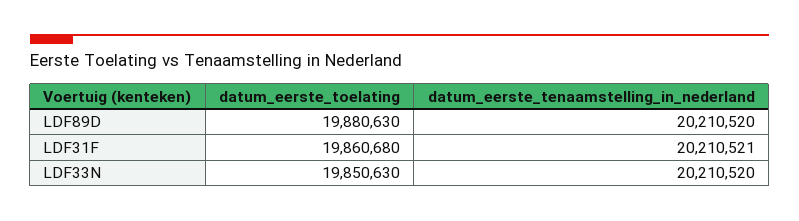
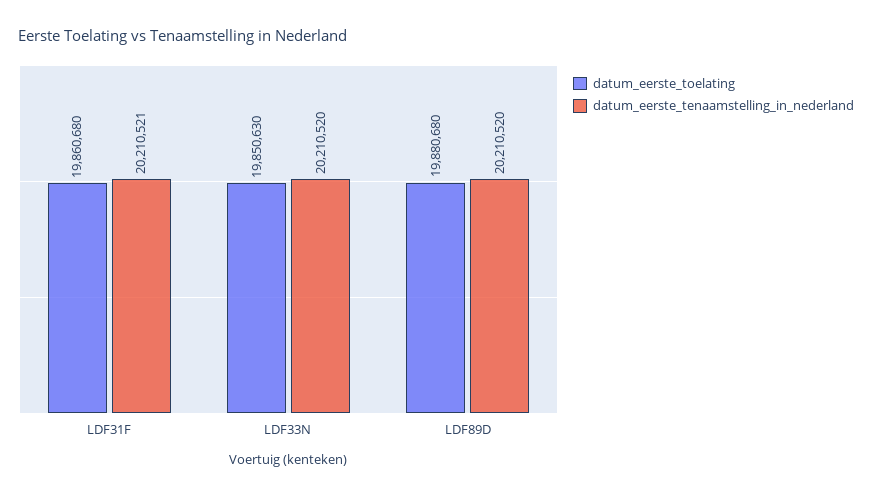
datum_eerste_toelating, LDF89D: 19880630 -> 19880680

